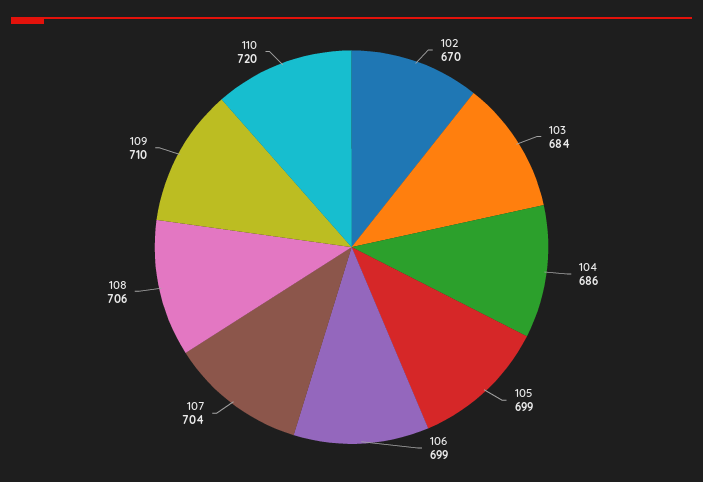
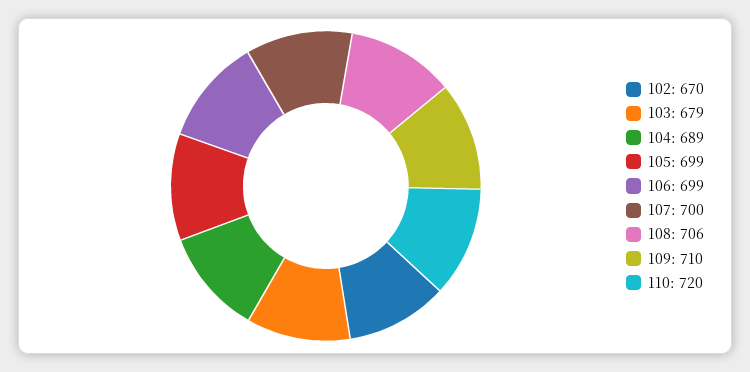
103: 684 -> 679
104: 686 -> 689
107: 704 -> 700

